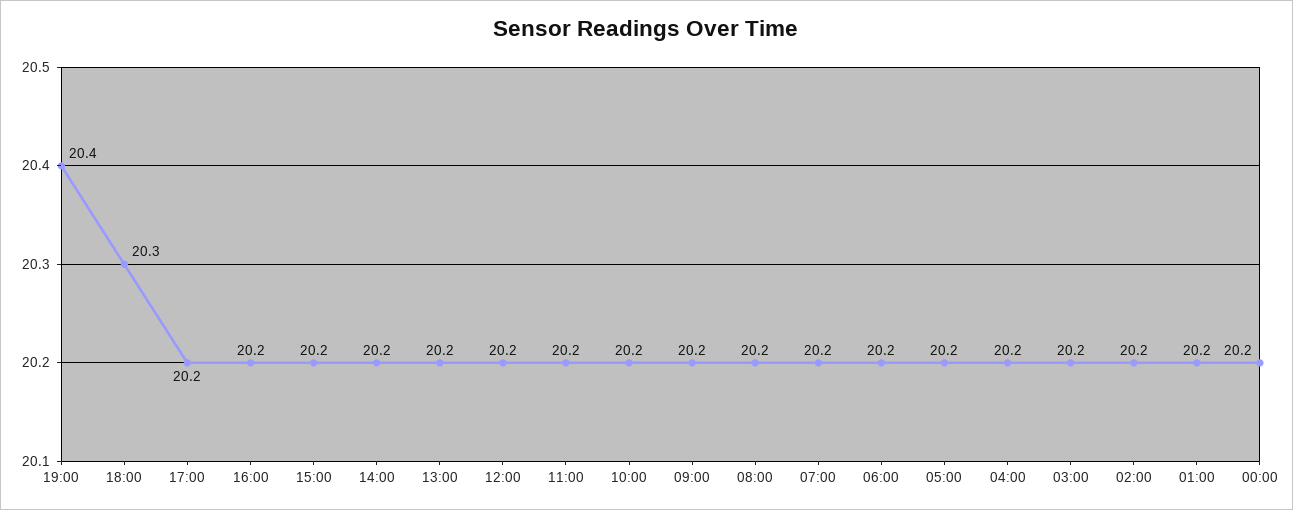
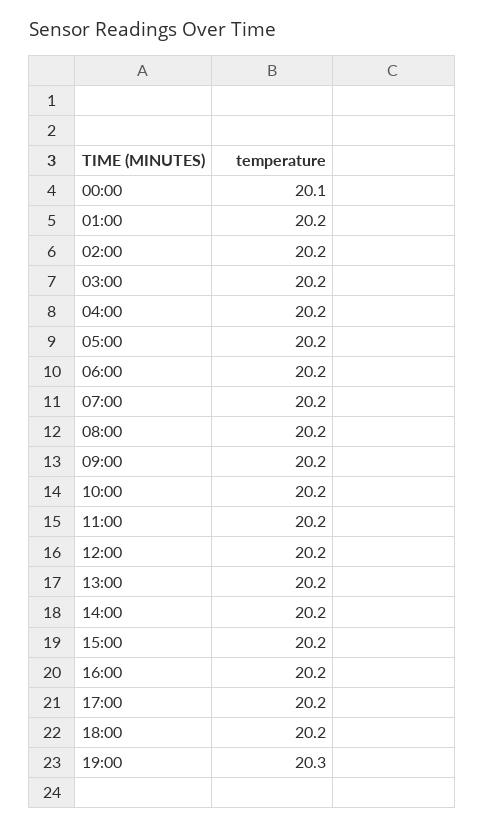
19:00: 20.4 -> 20.3
18:00: 20.3 -> 20.2
00:00: 20.2 -> 20.1

